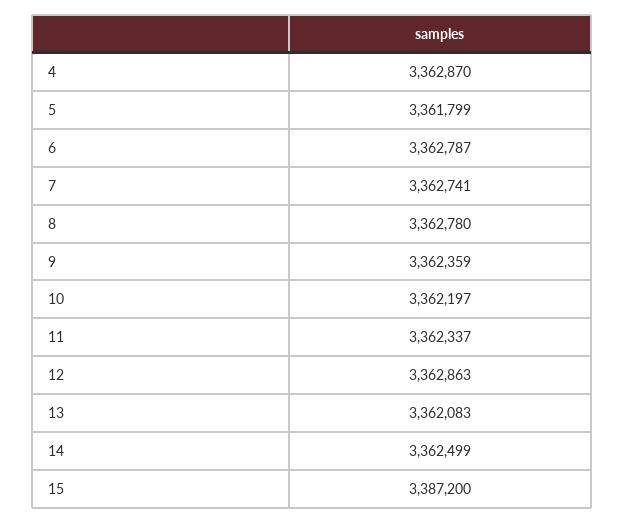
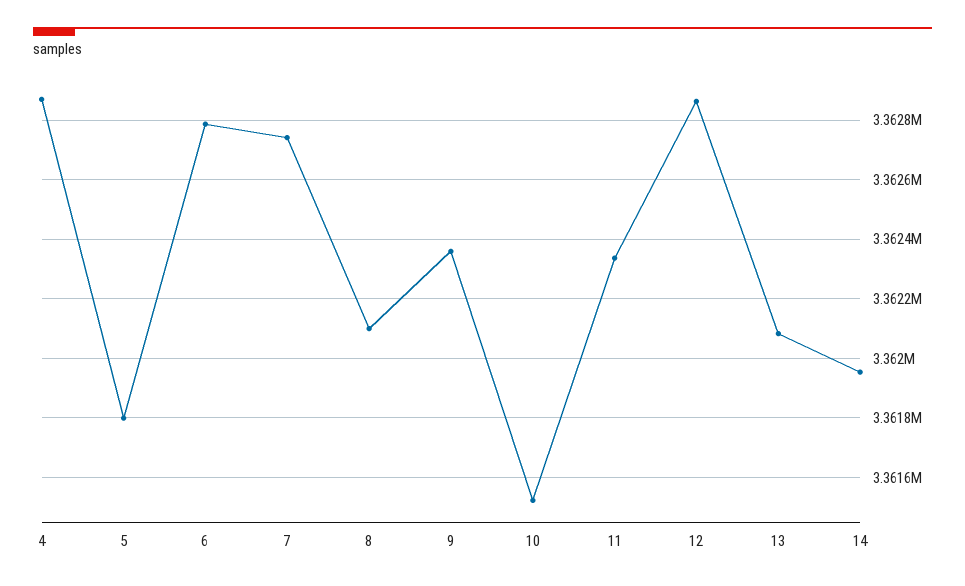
8: 3362780 -> 3362100
10: 3362197 -> 3361525
14: 3362499 -> 3361950
15: 3387200 -> none

